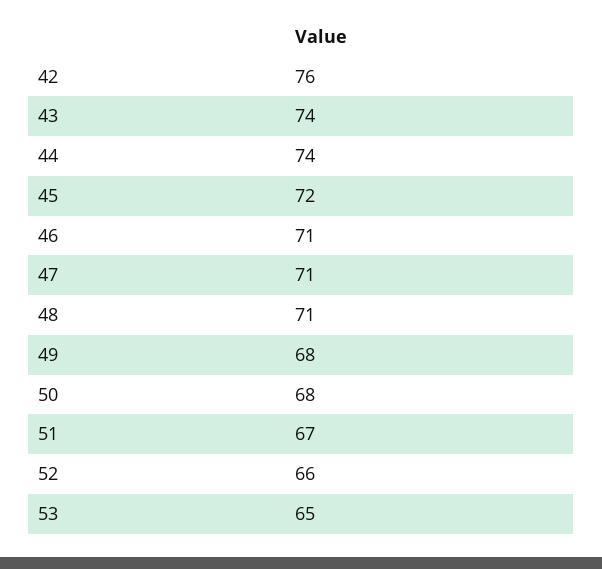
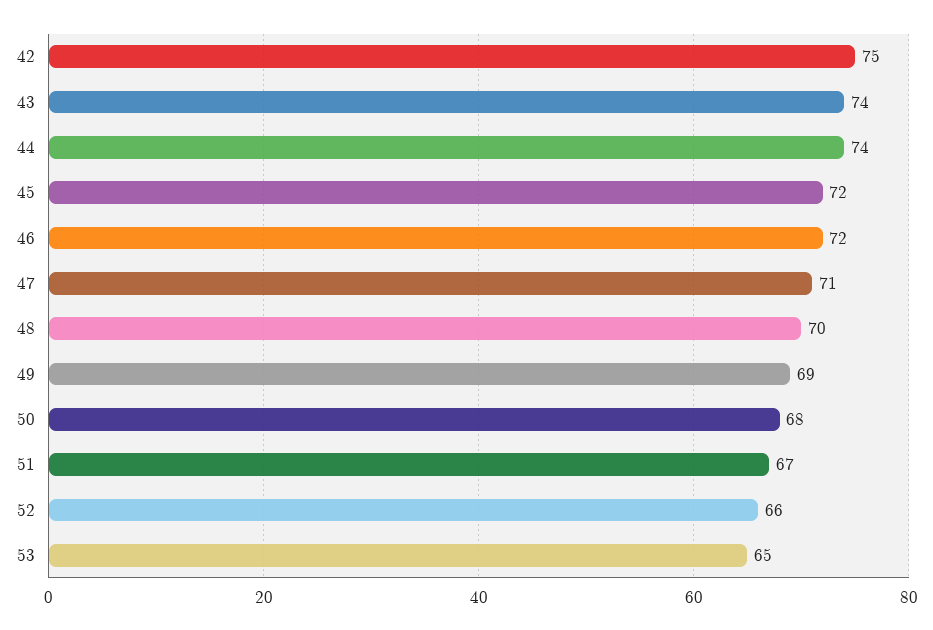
42: 76 -> 75
46: 71 -> 72
48: 71 -> 70
49: 68 -> 69

